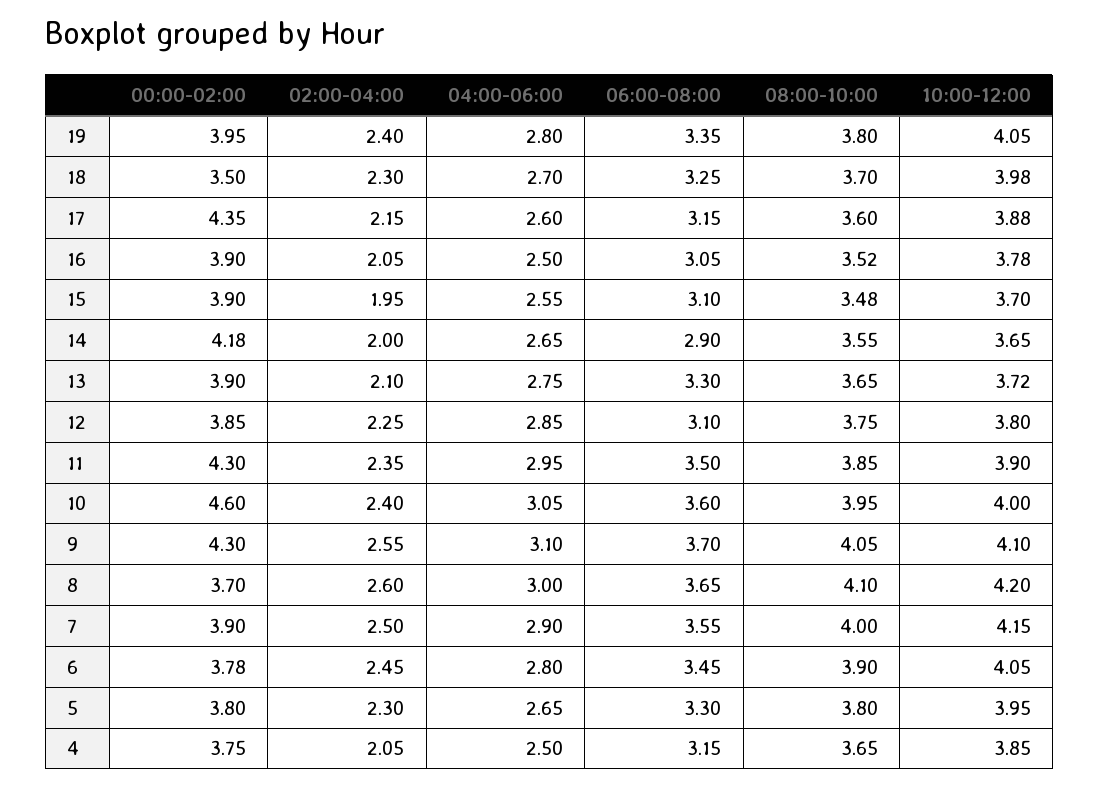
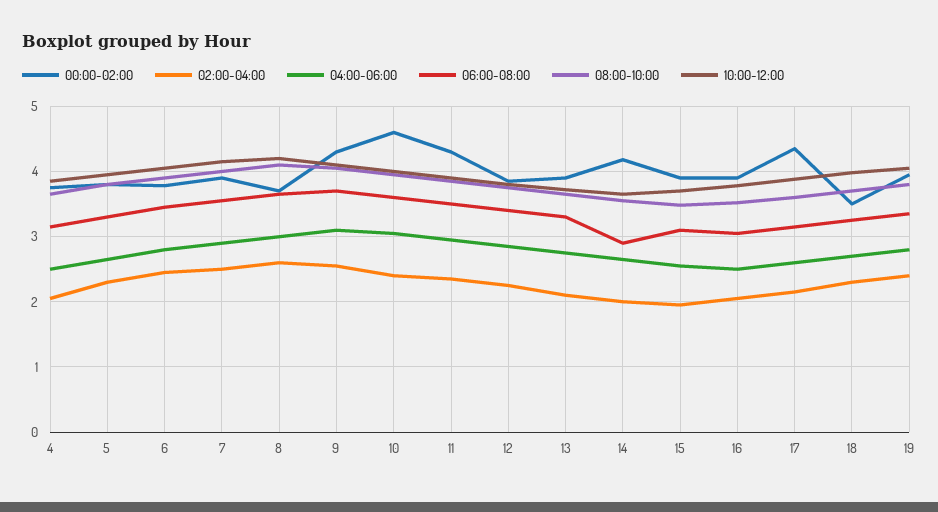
06:00-08:00, 12: 3.1 -> 3.4

